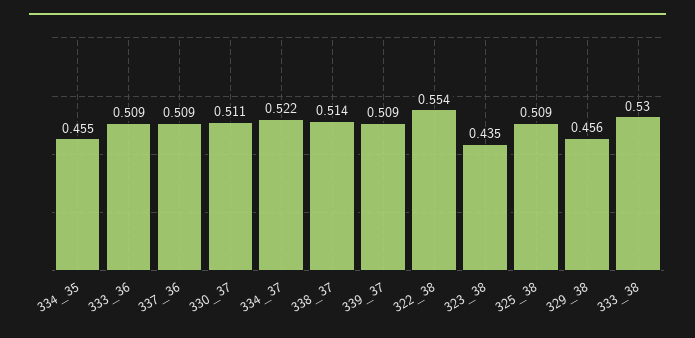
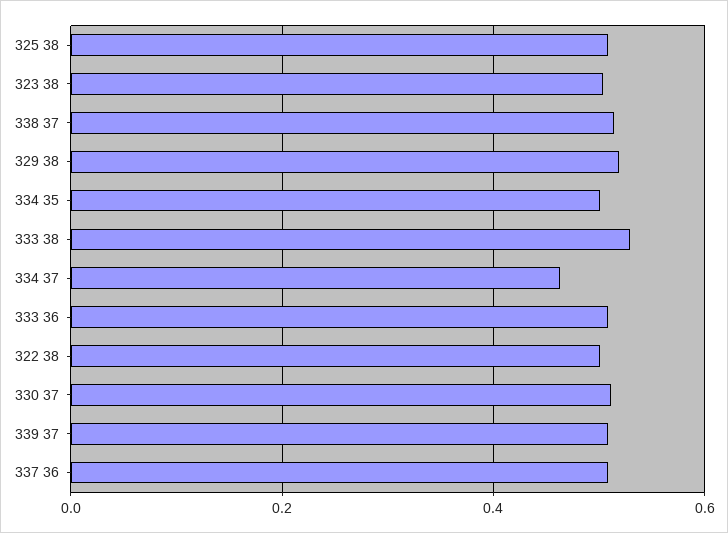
334_35: 0.455 -> 0.5
334_37: 0.522 -> 0.46
322_38: 0.554 -> 0.5
323_38: 0.435 -> 0.5
329_38: 0.456 -> 0.52

